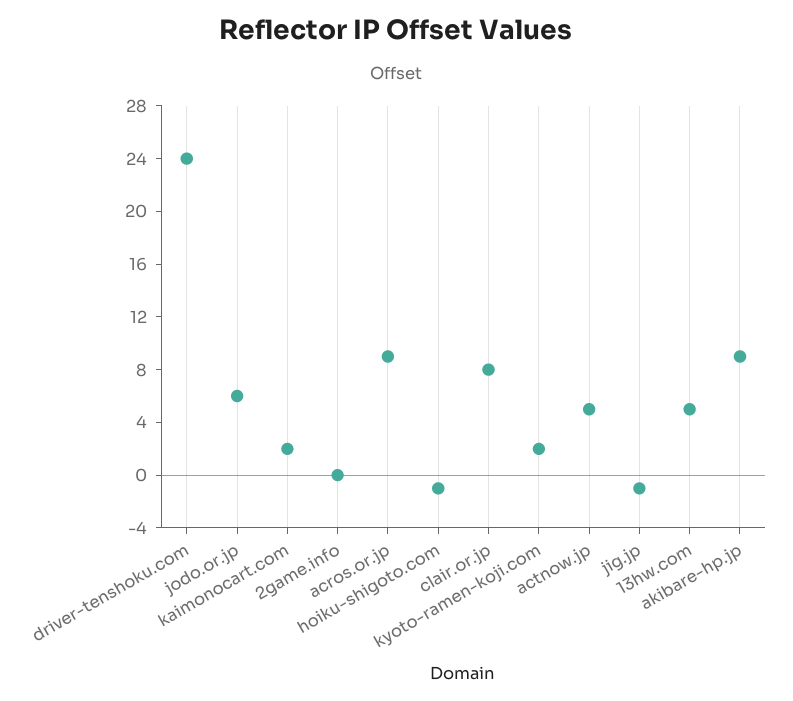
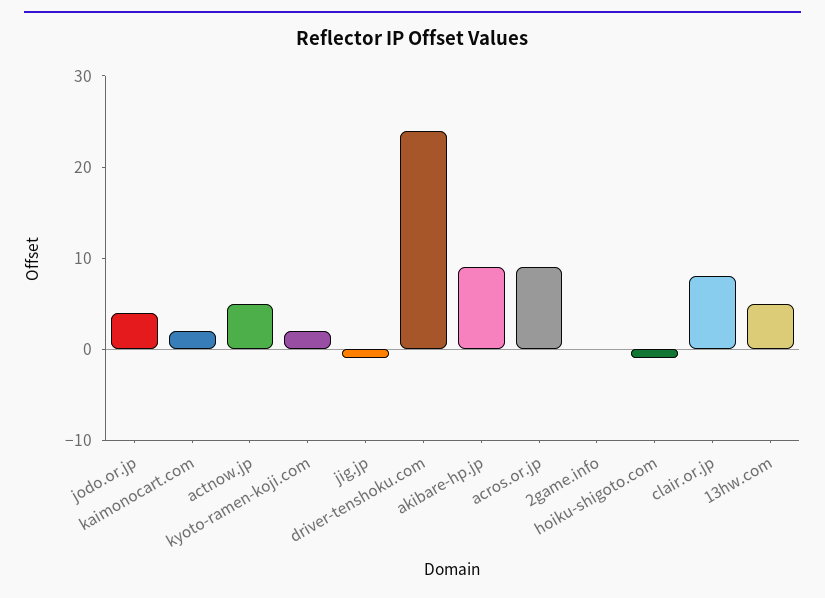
jodo.or.jp: 6 -> 4

